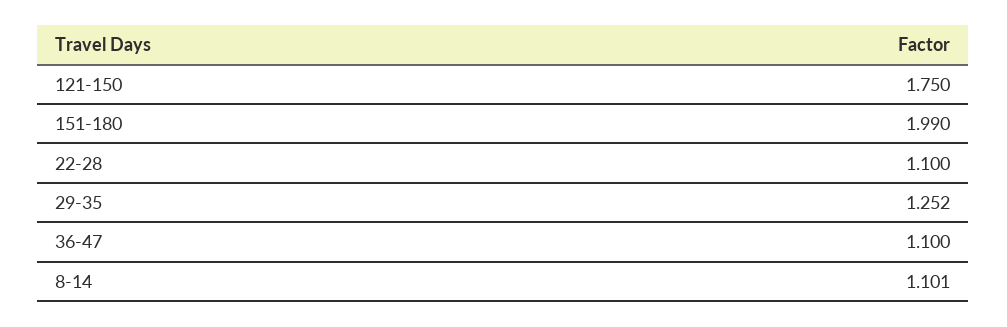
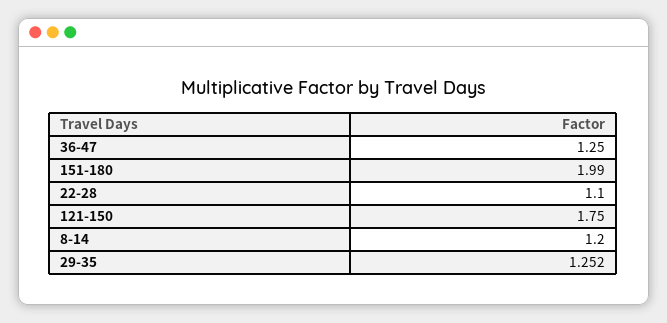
36-47: 1.1 -> 1.25
8-14: 1.101 -> 1.2

